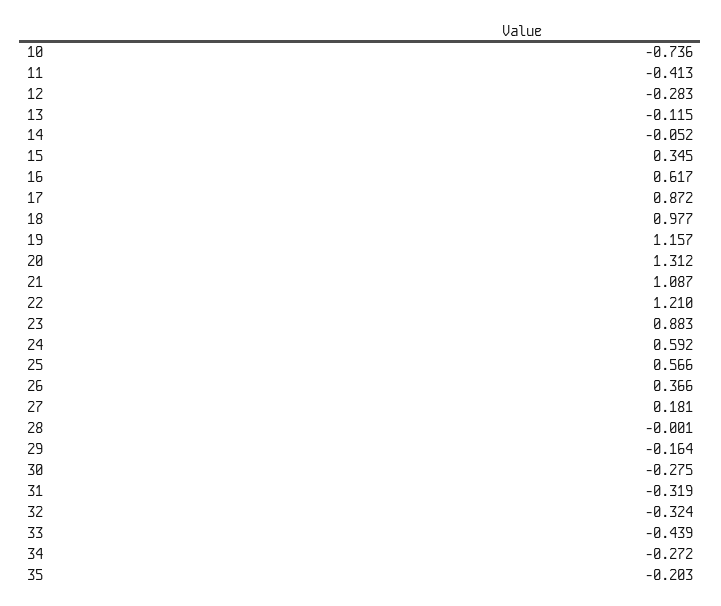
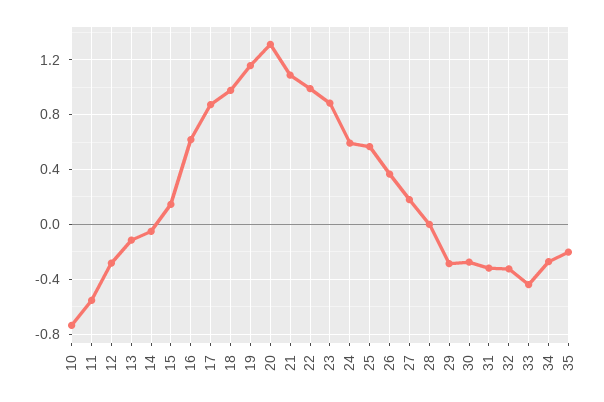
11: -0.413 -> -0.55
15: 0.345 -> 0.15
22: 1.21 -> 1
29: -0.164 -> -0.3

